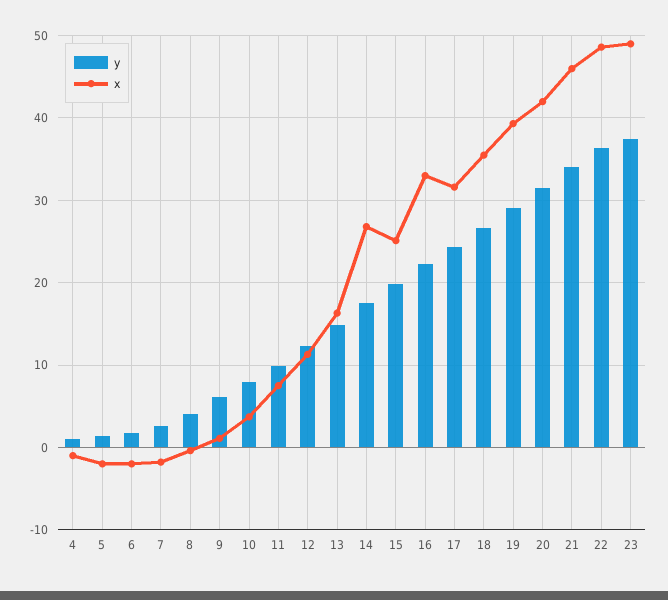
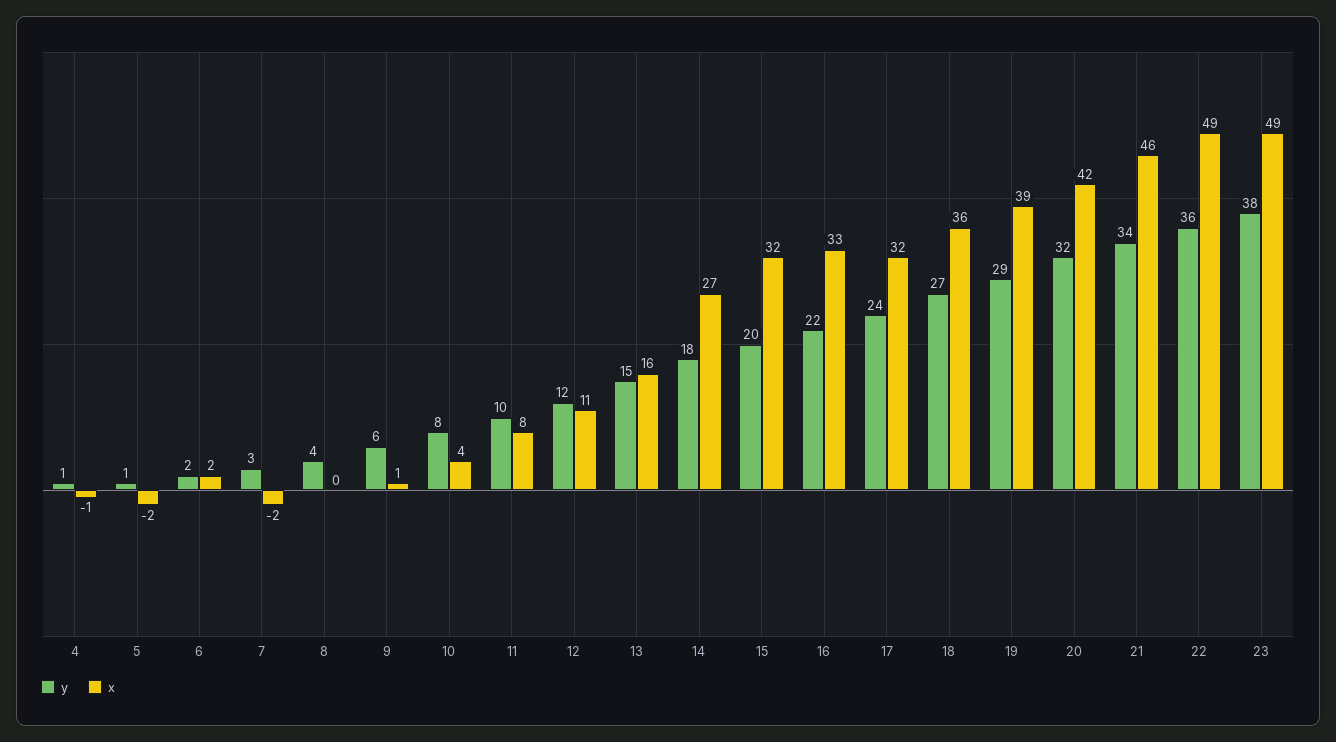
x, 6: -2 -> 2
x, 15: 25 -> 32

